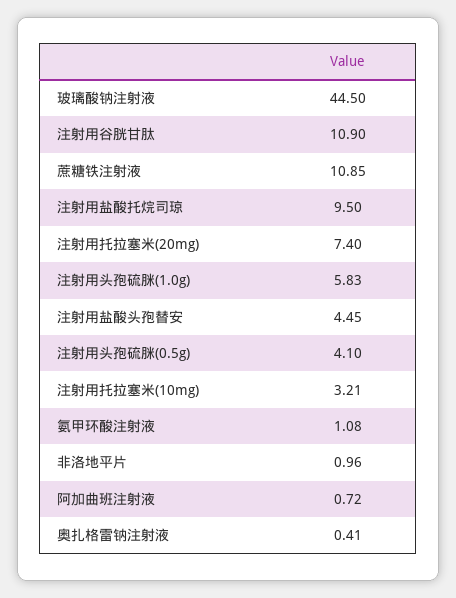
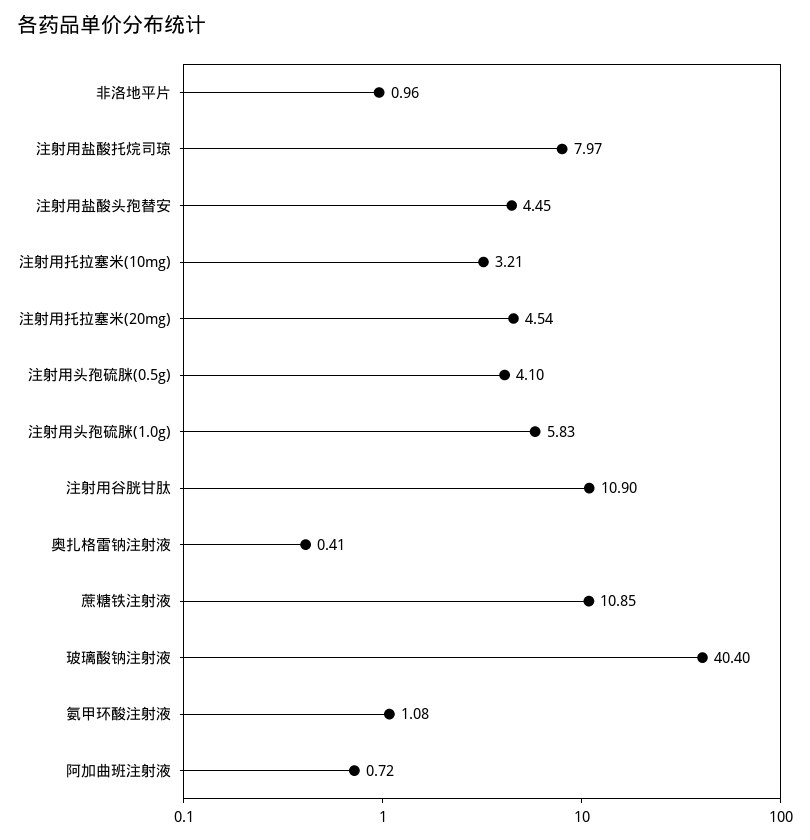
玻璃酸钠注射液: 44.5 -> 40.4
注射用盐酸托烷司琼: 9.5 -> 7.97
注射用托拉塞米(20mg): 7.4 -> 4.54

